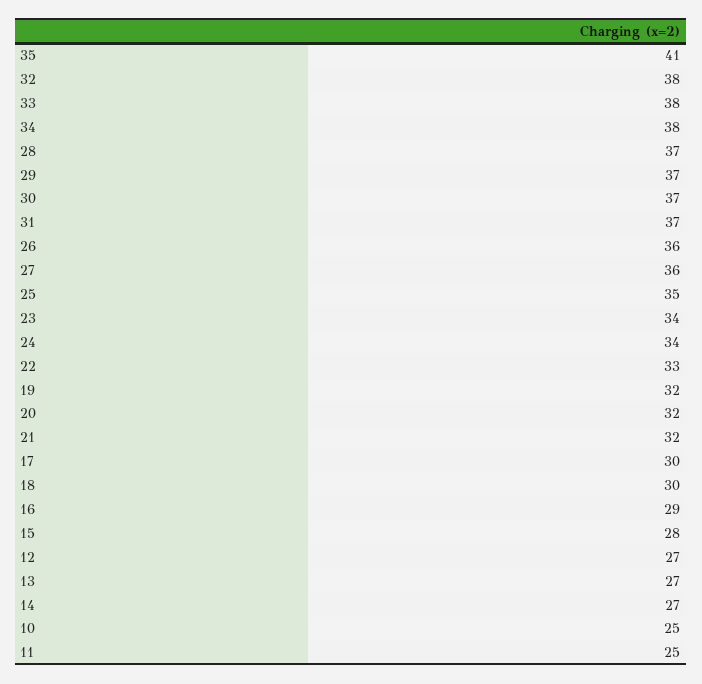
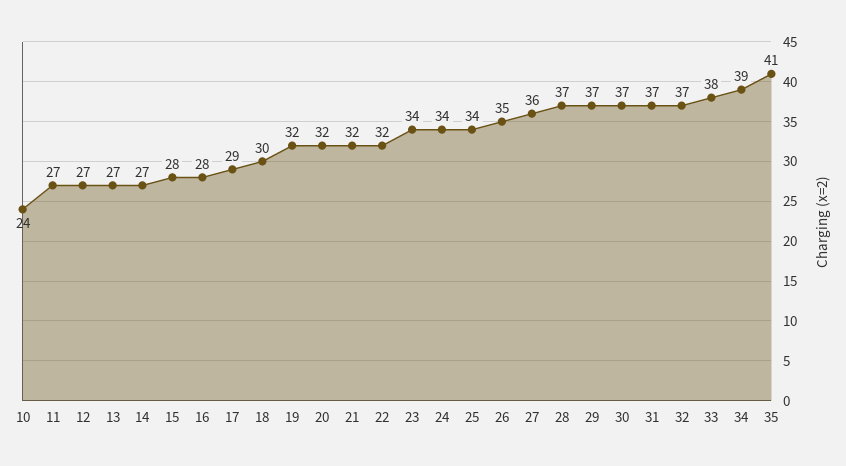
32: 38 -> 37
34: 38 -> 39
26: 36 -> 35
25: 35 -> 34
22: 33 -> 32
17: 30 -> 29
16: 29 -> 28
10: 25 -> 24
11: 25 -> 27

